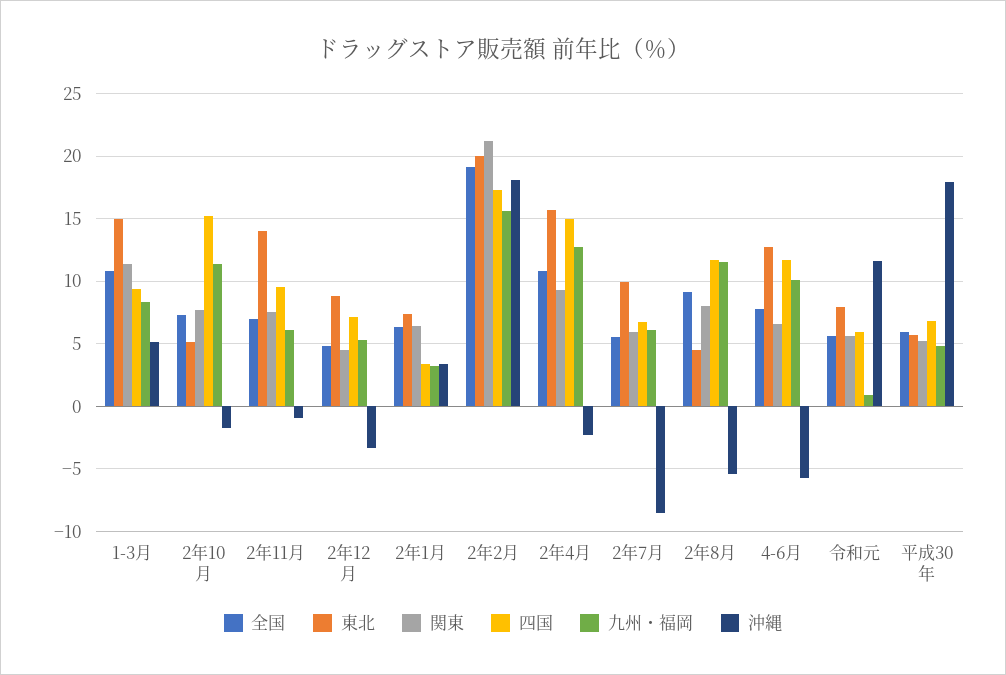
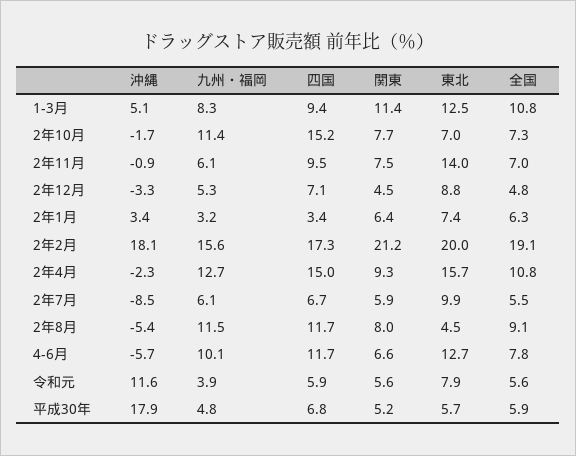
東北, 1-3月: 15 -> 12.5
東北, 2年10月: 5 -> 7
九州・福岡, 令和元: 1 -> 3.9

